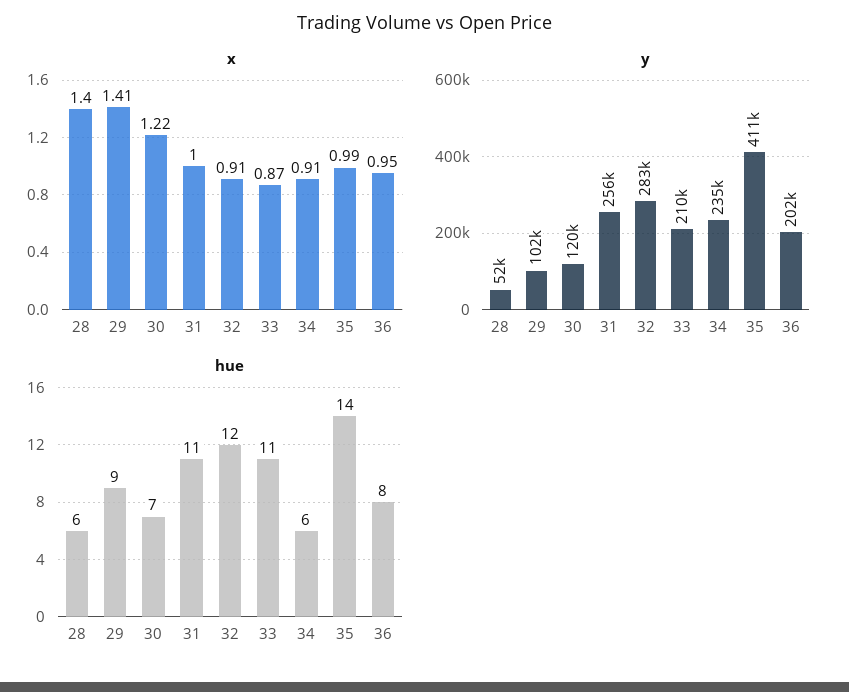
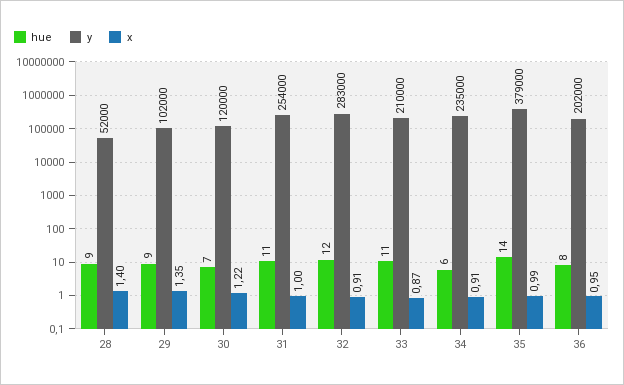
x, 29: 1.41 -> 1.35
y, 31: 256000 -> 254000
y, 35: 411000 -> 379000
hue, 28: 6 -> 9

